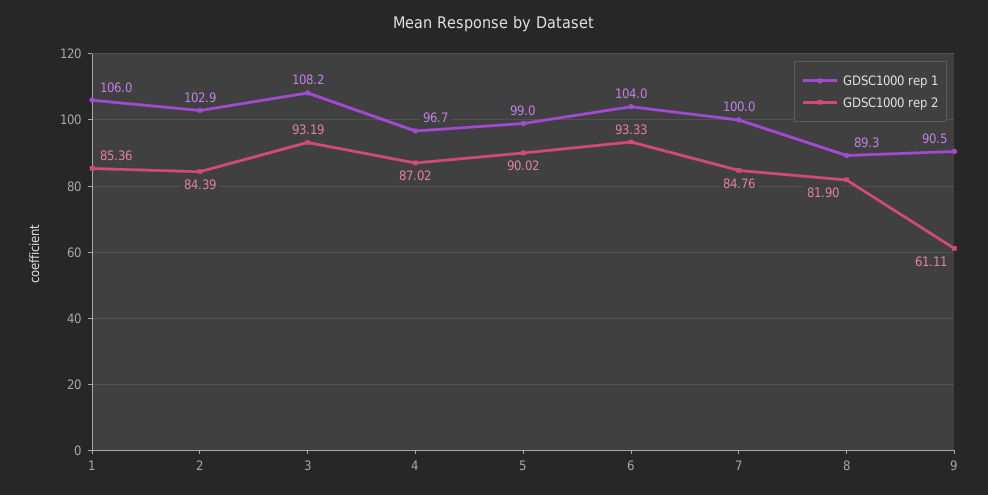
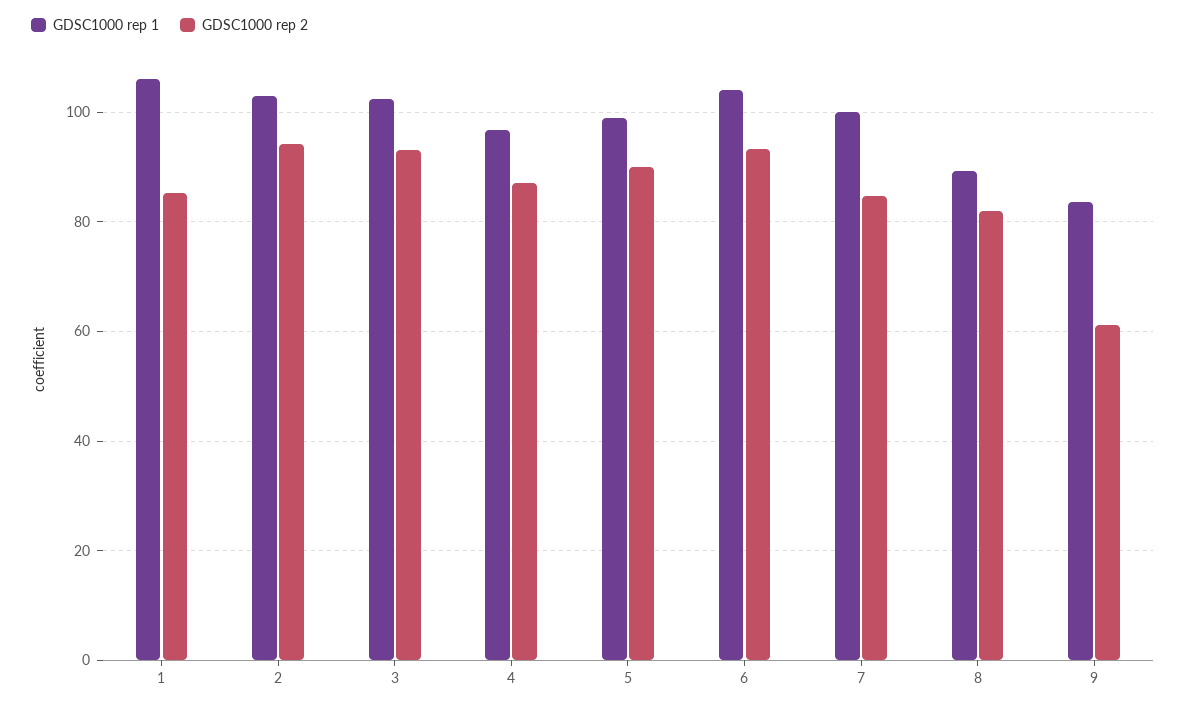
GDSC1000 rep 2, 2: 84.39 -> 94
GDSC1000 rep 1, 3: 108.2 -> 102
GDSC1000 rep 1, 9: 90.5 -> 84

